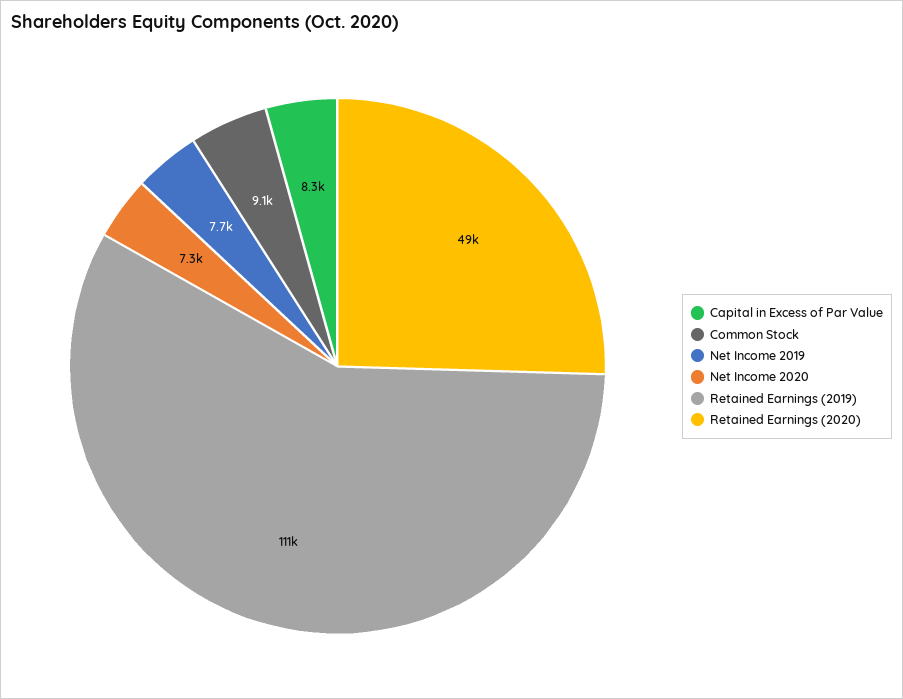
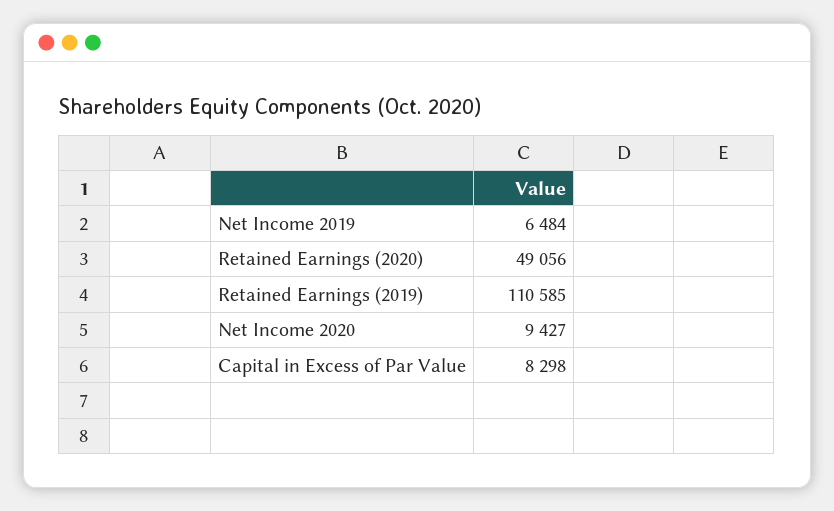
Common Stock: 9100 -> none
Net Income 2019: 7700 -> 6484
Net Income 2020: 7300 -> 9427

